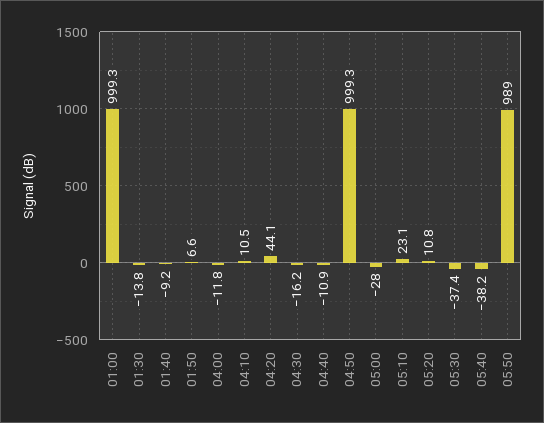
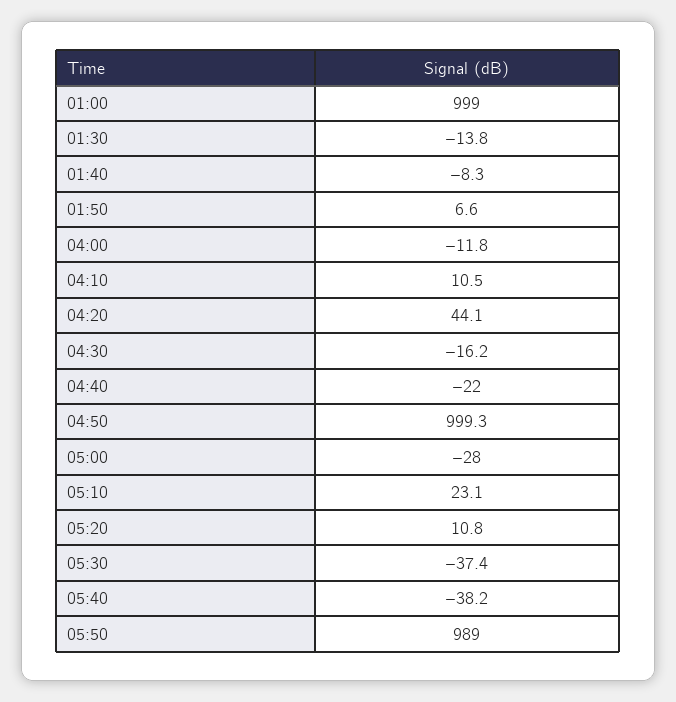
01:00: 999.3 -> 999
01:40: -9.2 -> -8.3
04:40: -10.9 -> -22

